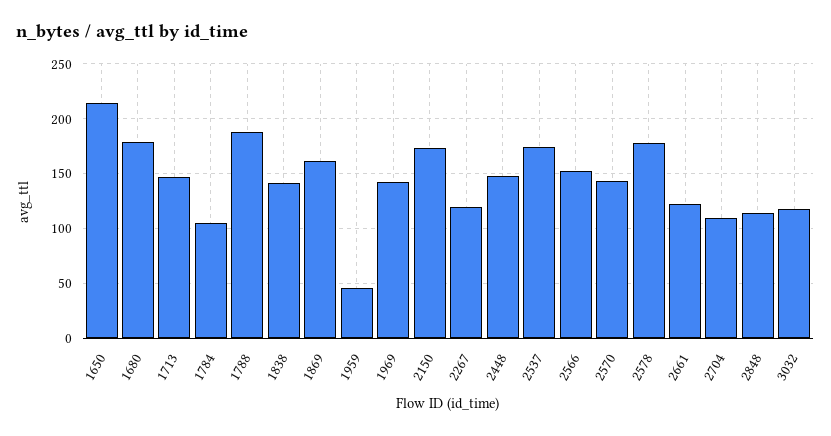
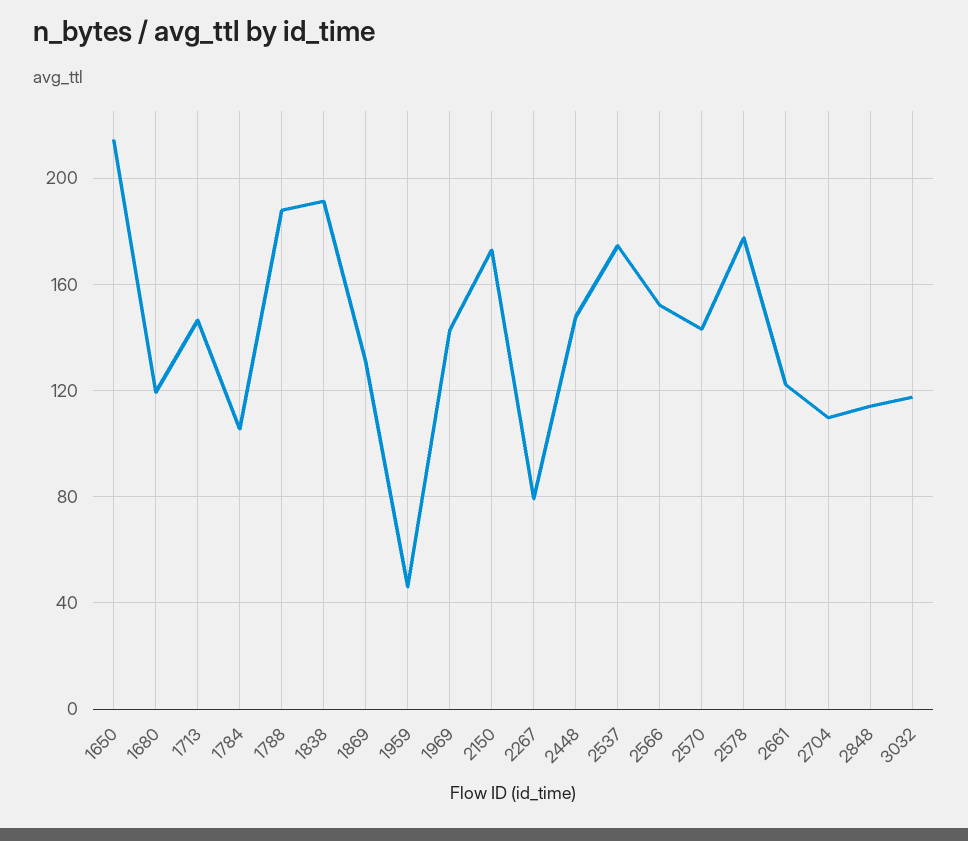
1680: 180 -> 120
1838: 140 -> 190
1869: 160 -> 130
2267: 120 -> 80

